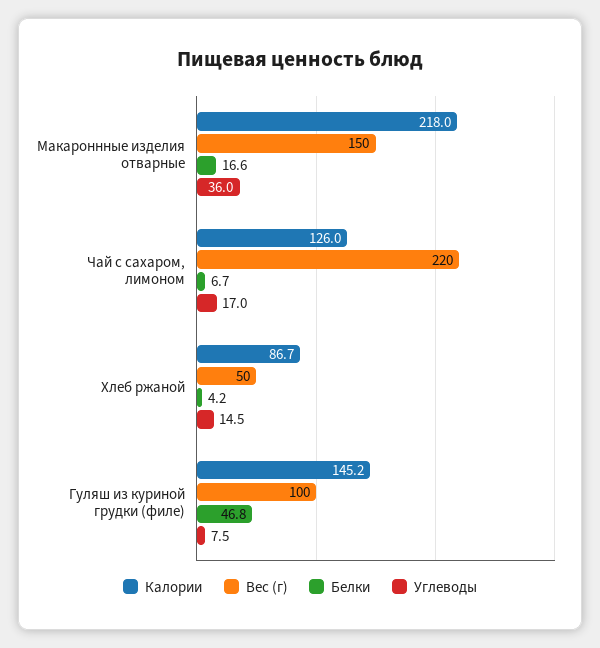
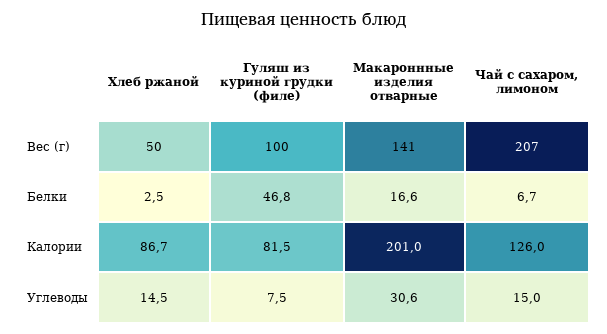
Калории, Макароннные изделия отварные: 218 -> 201
Вес (г), Макароннные изделия отварные: 150 -> 141
Углеводы, Макароннные изделия отварные: 36 -> 30.6
Вес (г), Чай с сахаром, лимоном: 220 -> 207
Углеводы, Чай с сахаром, лимоном: 17 -> 15
Белки, Хлеб ржаной: 4.2 -> 2.5
Калории, Гуляш из куриной грудки (филе): 145.2 -> 81.5

